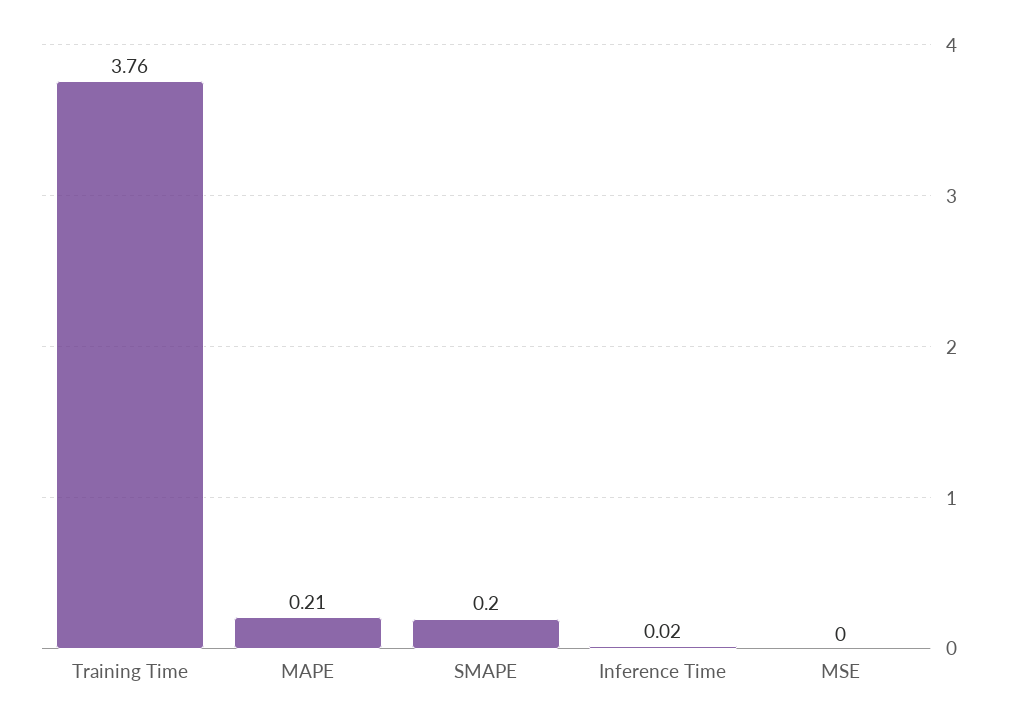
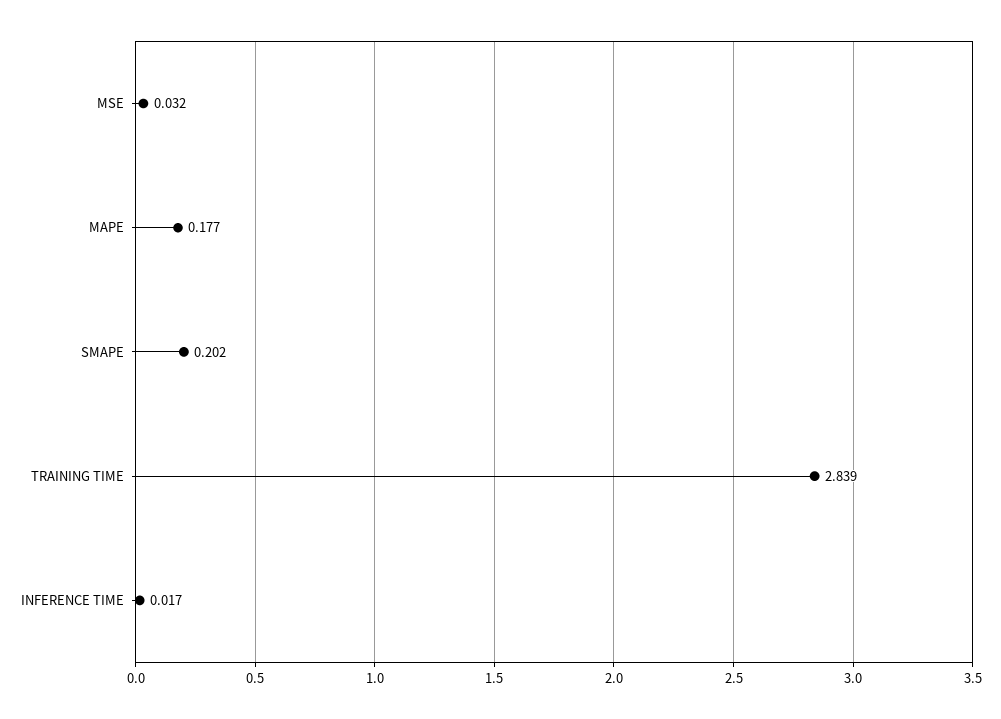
Training Time: 3.76 -> 2.839
MAPE: 0.21 -> 0.177
MSE: 0 -> 0.032

